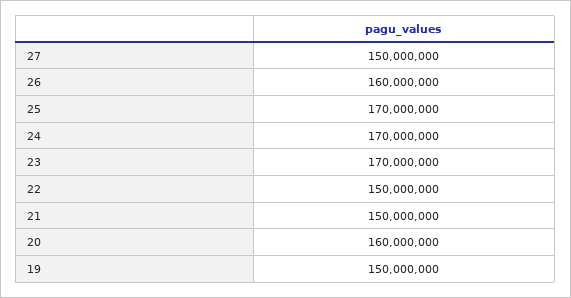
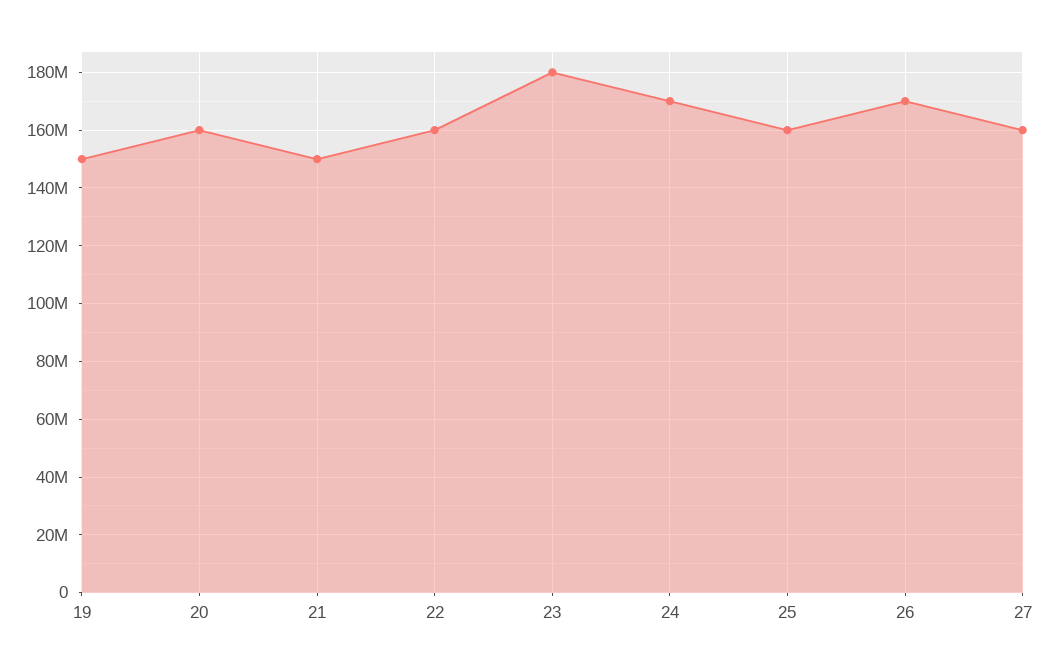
27: 150000000 -> 160000000
26: 160000000 -> 170000000
25: 170000000 -> 160000000
23: 170000000 -> 180000000
22: 150000000 -> 160000000

